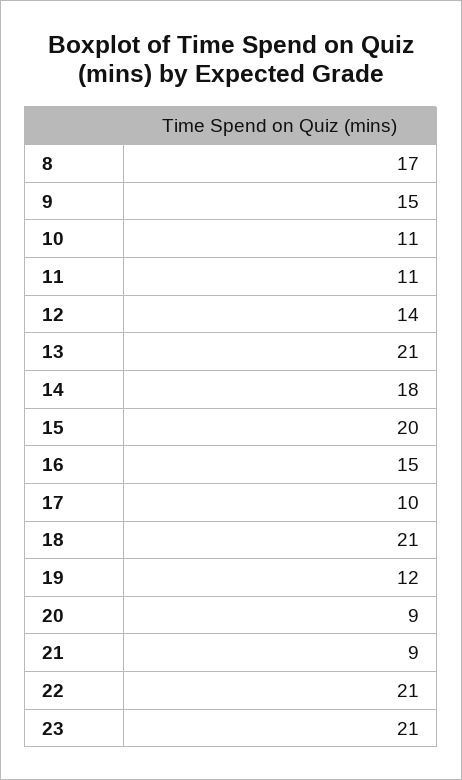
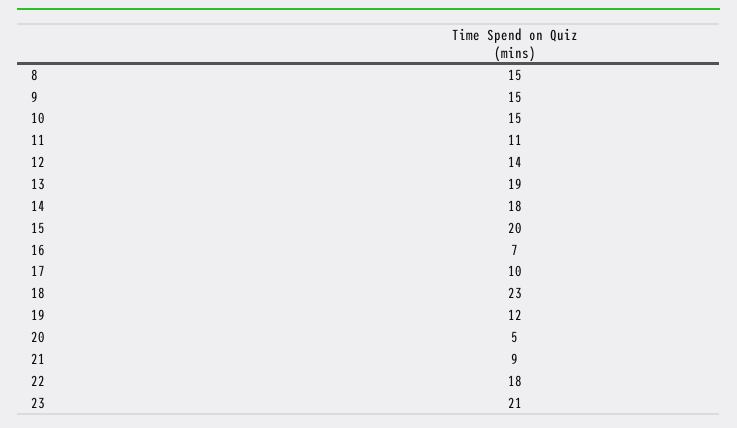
8: 17 -> 15
10: 11 -> 15
13: 21 -> 19
16: 15 -> 7
18: 21 -> 23
20: 9 -> 5
22: 21 -> 18

